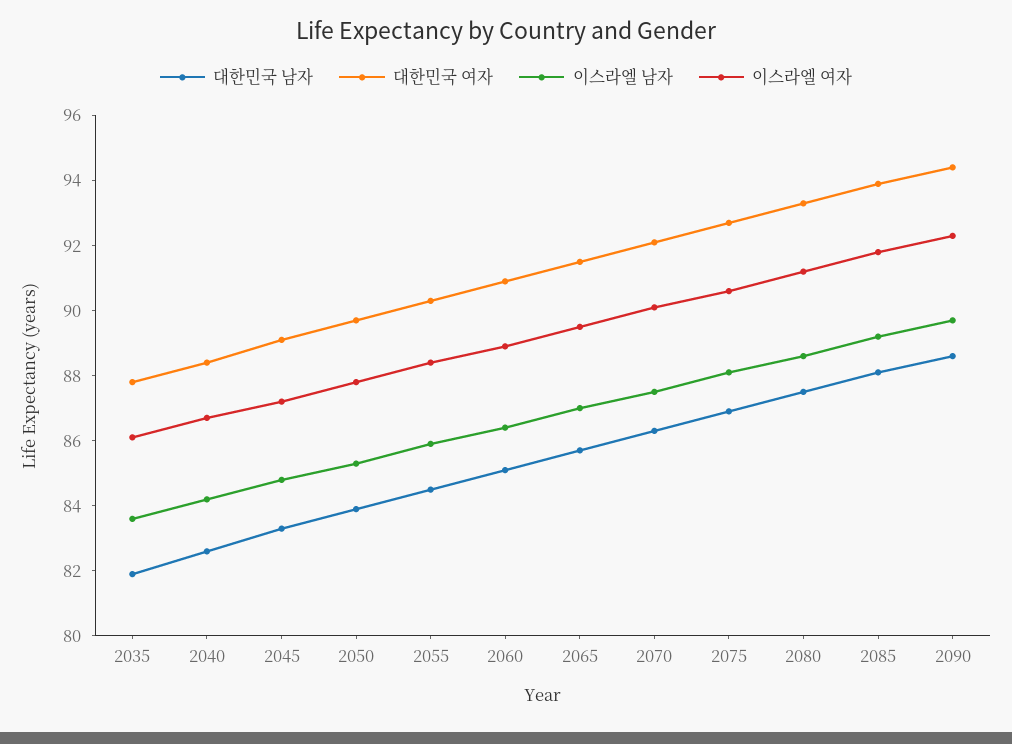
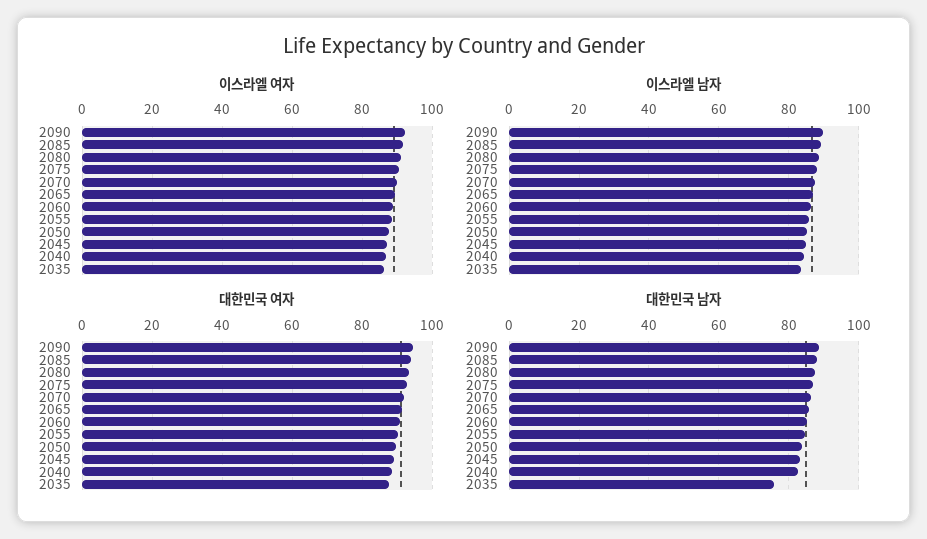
대한민국 남자, 2035: 82 -> 76

